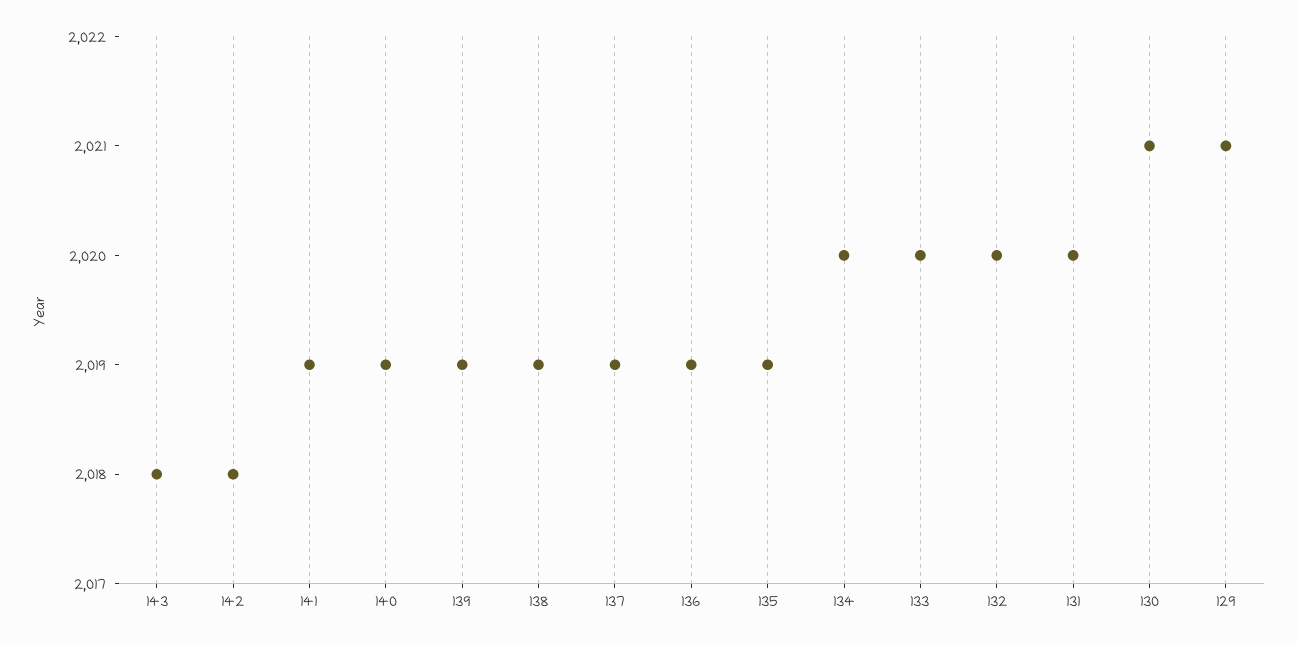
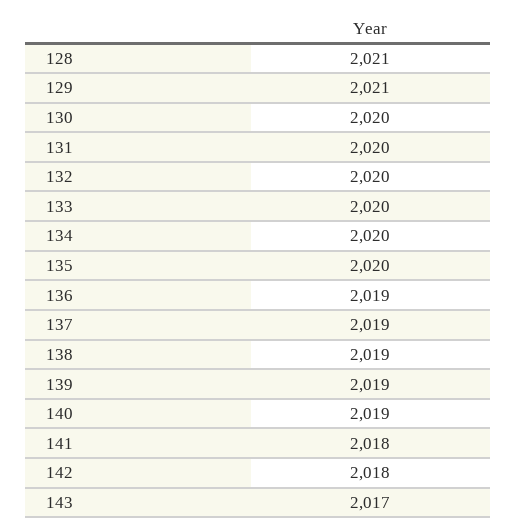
143: 2018 -> 2017
141: 2019 -> 2018
135: 2019 -> 2020
130: 2021 -> 2020
128: none -> 2021

